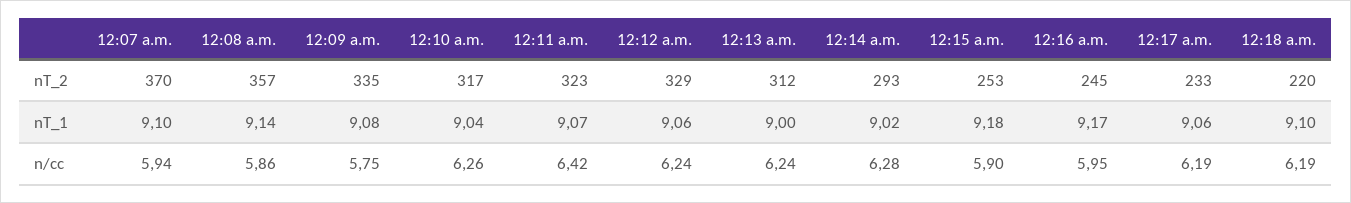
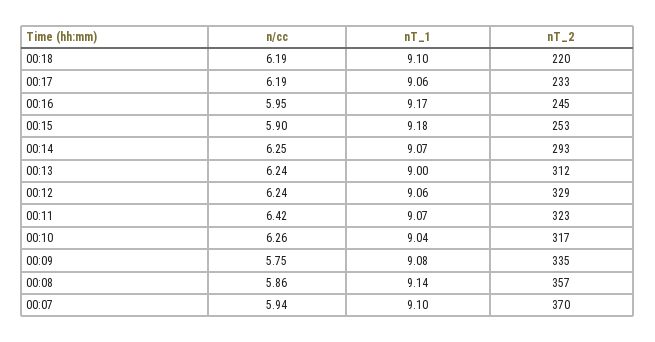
12:14 a.m., nT_1: 9.02 -> 9.07
12:14 a.m., n/cc: 6.28 -> 6.25

